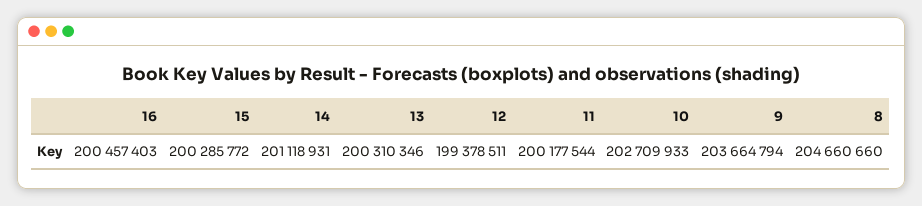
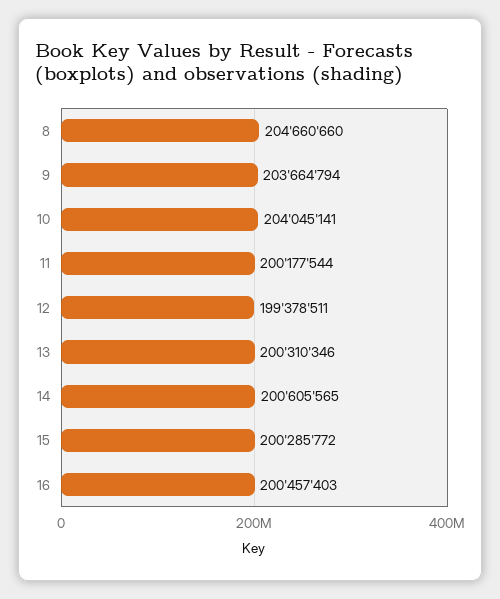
14: 201118931 -> 200605565
10: 202709933 -> 204045141

